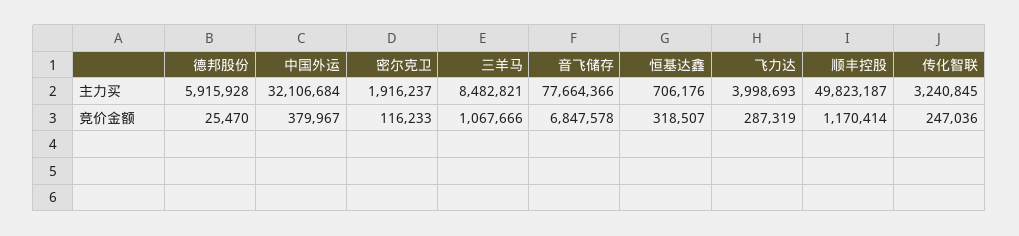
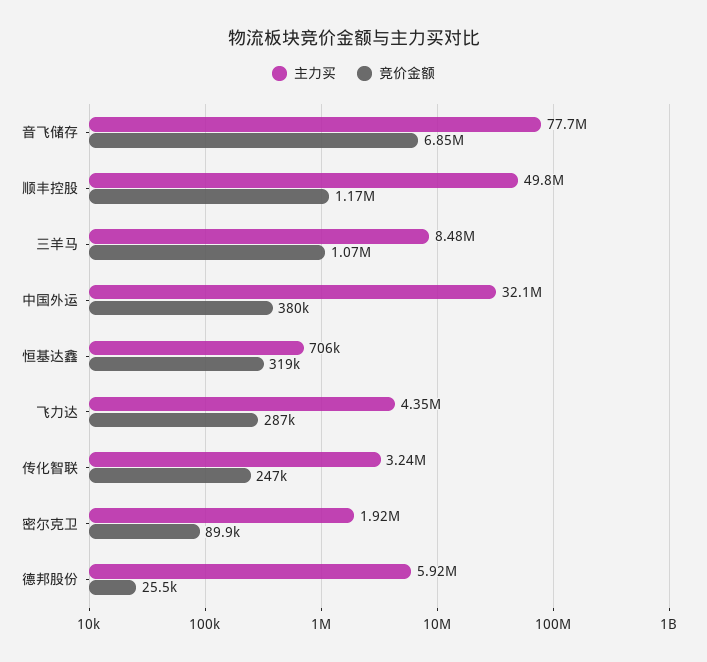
主力买, 飞力达: 3998693 -> 4350000
竞价金额, 密尔克卫: 116233 -> 89900

